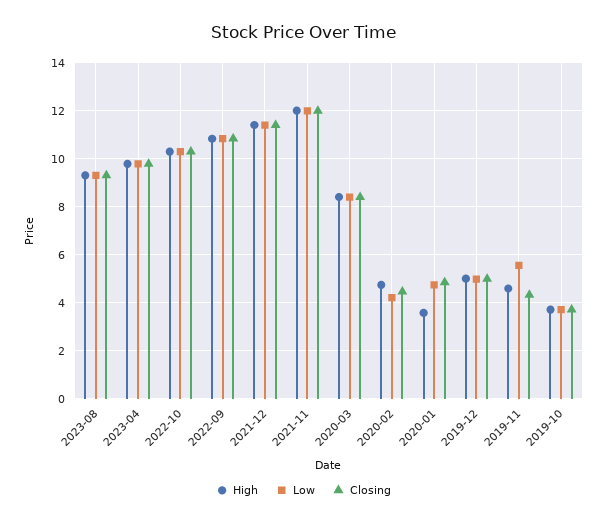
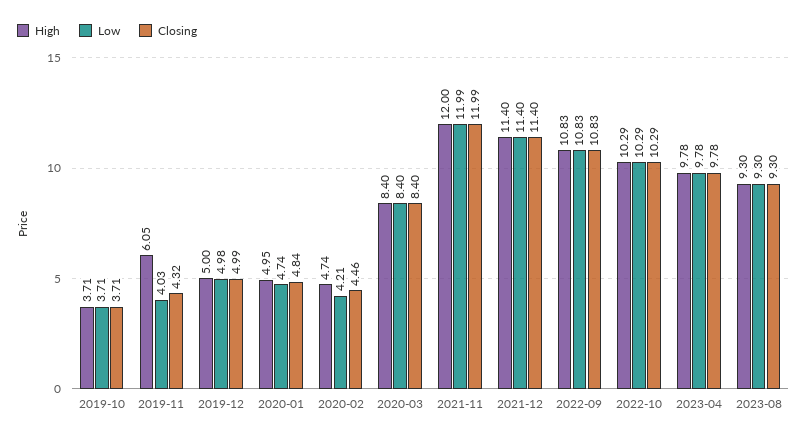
High, 2020-01: 3.5 -> 4.95
High, 2019-11: 4.5 -> 6.05
Low, 2019-11: 5.5 -> 4.03

